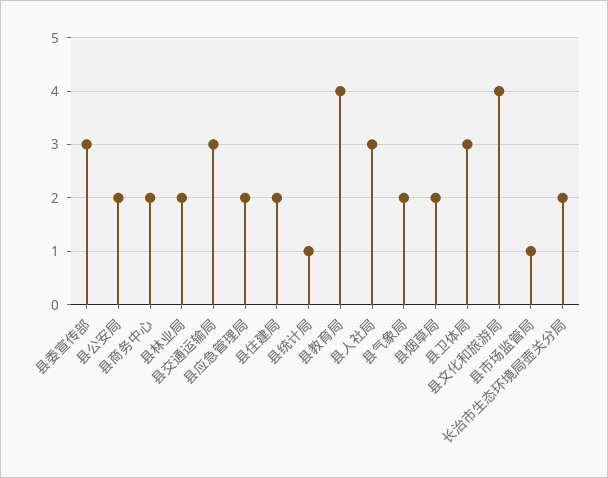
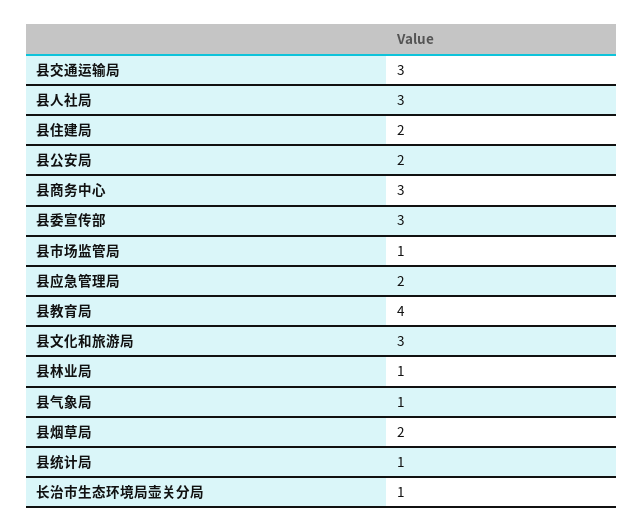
县商务中心: 2 -> 3
县林业局: 2 -> 1
县气象局: 2 -> 1
县卫体局: 3 -> none
县文化和旅游局: 4 -> 3
长治市生态环境局壶关分局: 2 -> 1

